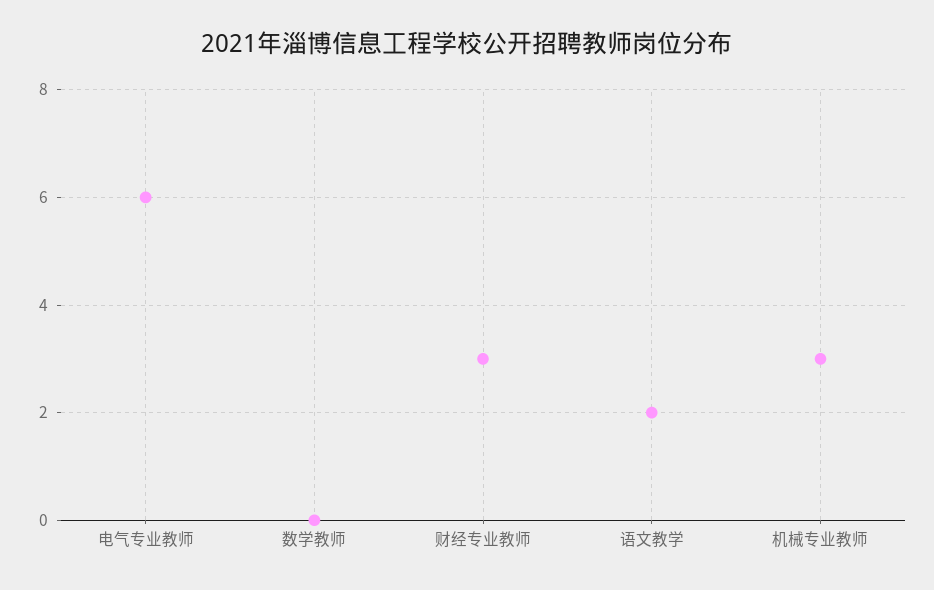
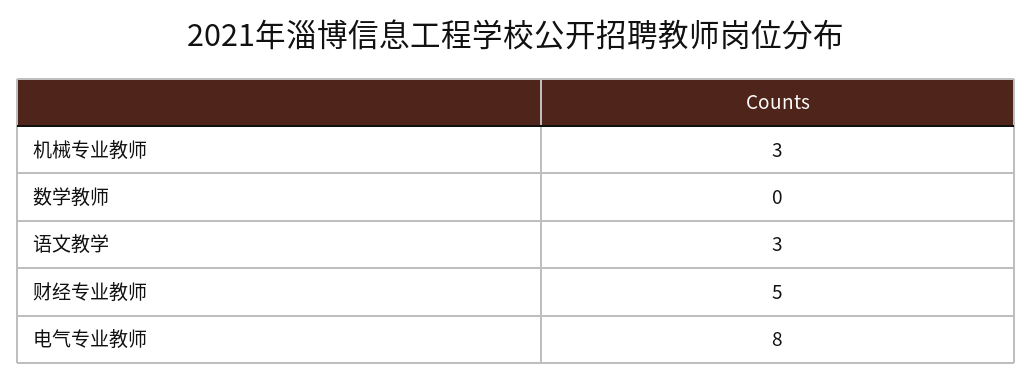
电气专业教师: 6 -> 8
财经专业教师: 3 -> 5
语文教学: 2 -> 3

